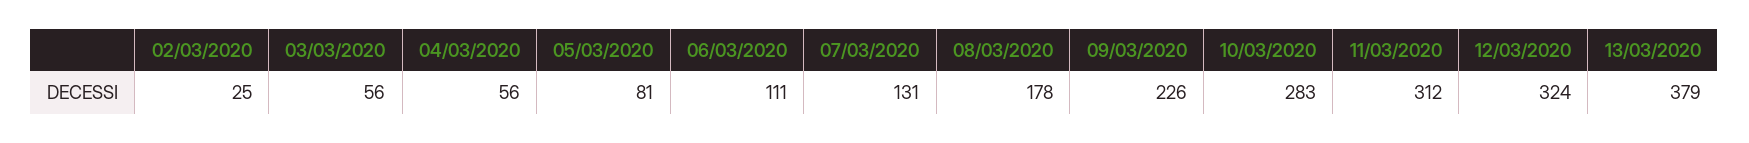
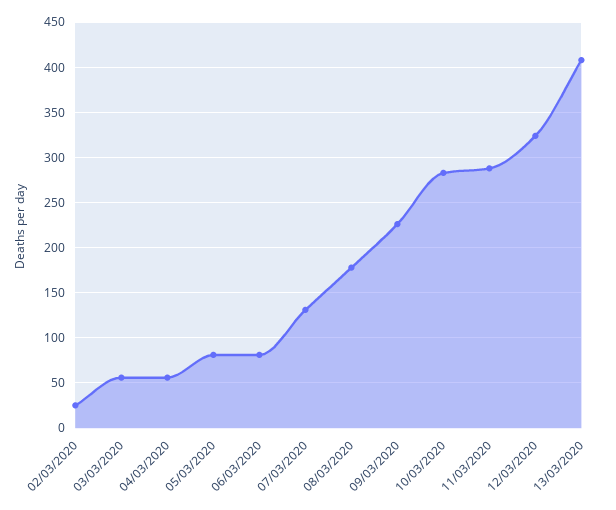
06/03/2020: 111 -> 80
11/03/2020: 312 -> 290
13/03/2020: 379 -> 410

